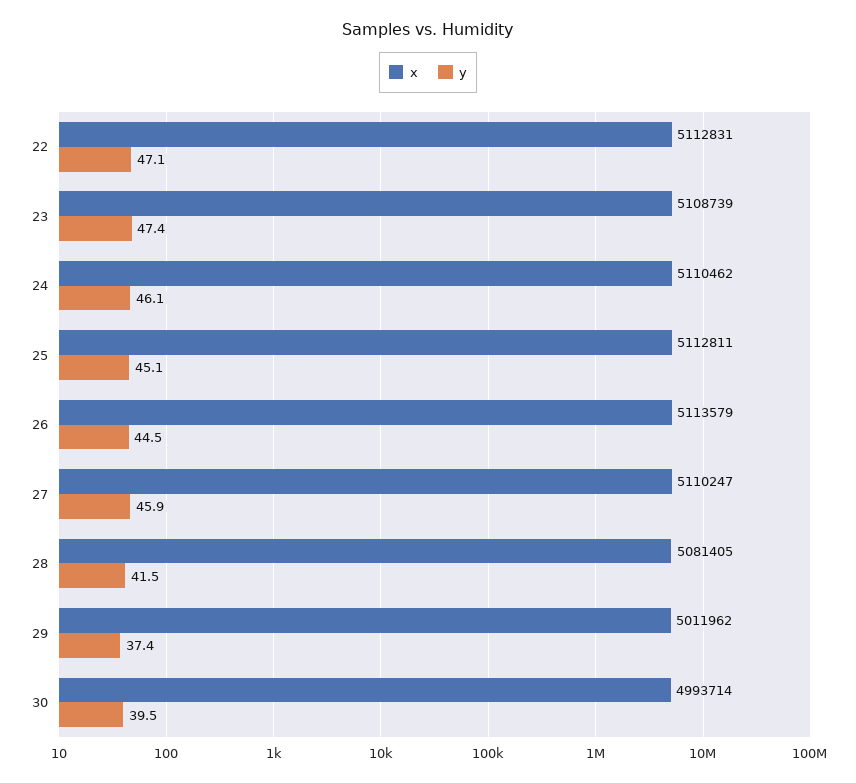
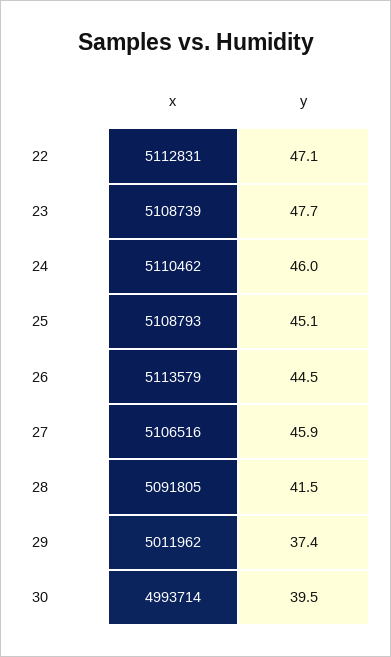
y, 23: 47.4 -> 47.7
y, 24: 46.1 -> 46
x, 25: 5112811 -> 5108793
x, 27: 5110247 -> 5106516
x, 28: 5081405 -> 5091805

